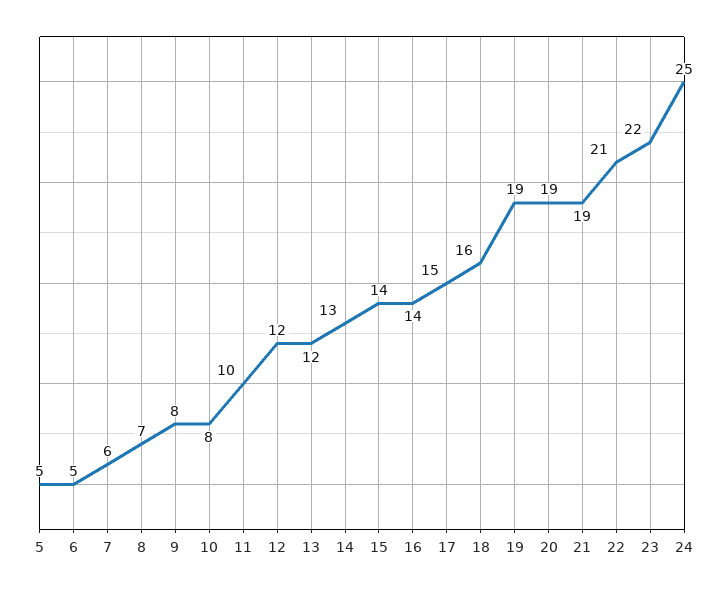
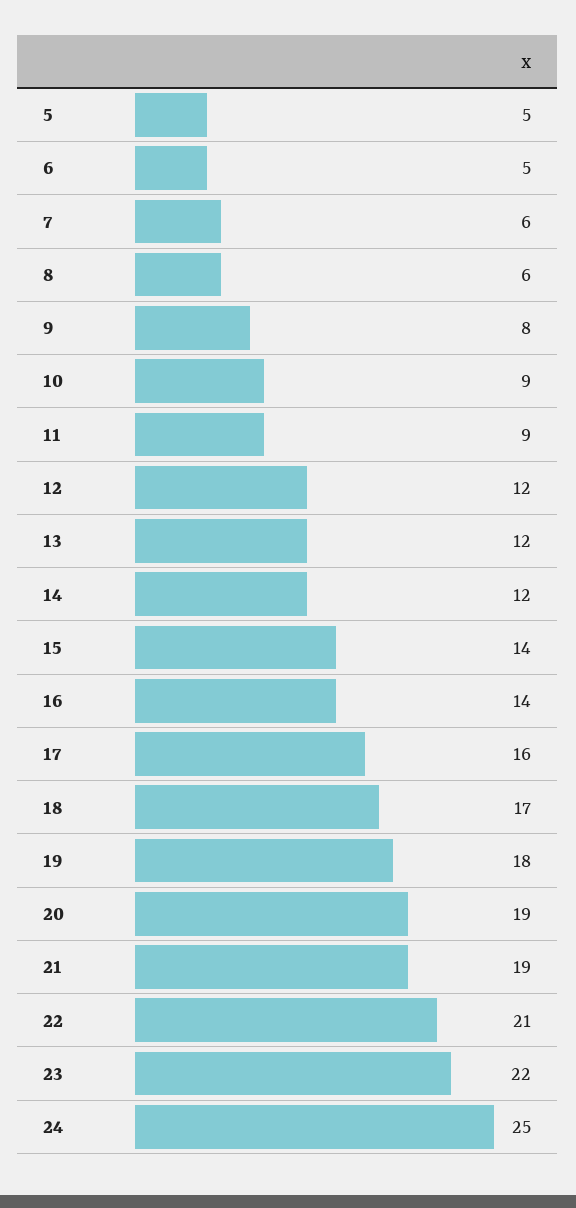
8: 7 -> 6
10: 8 -> 9
11: 10 -> 9
14: 13 -> 12
17: 15 -> 16
18: 16 -> 17
19: 19 -> 18

